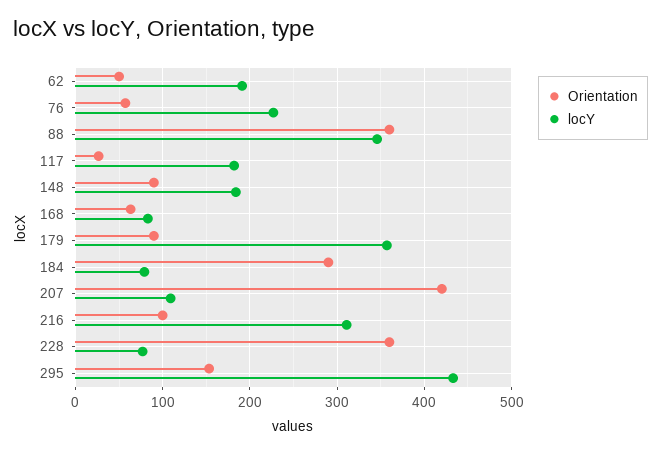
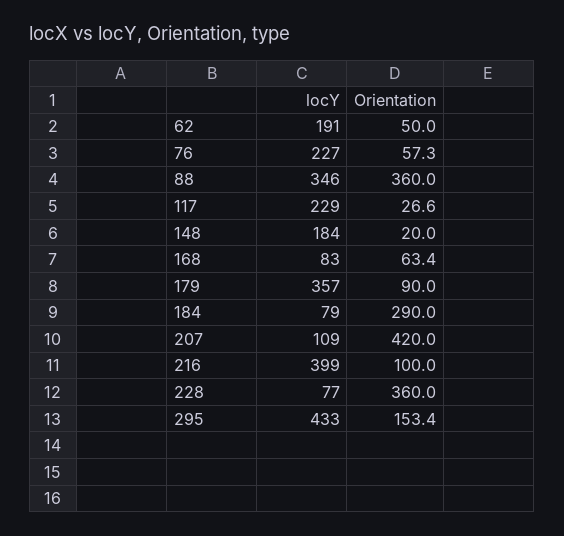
locY, 117: 180 -> 229
Orientation, 148: 90 -> 20
locY, 216: 310 -> 399

